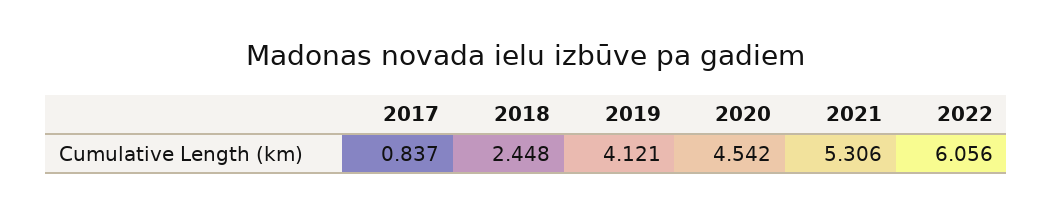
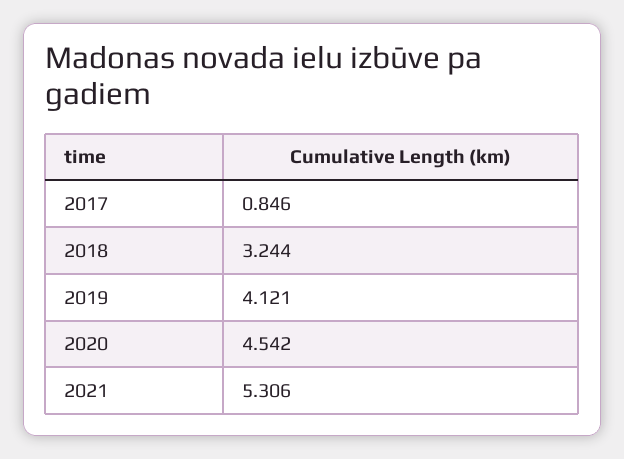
2017: 0.837 -> 0.846
2018: 2.448 -> 3.244
2022: 6.056 -> none

